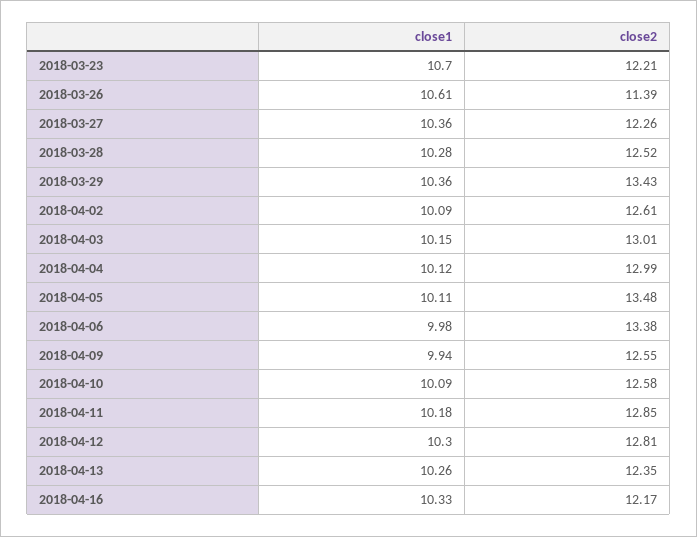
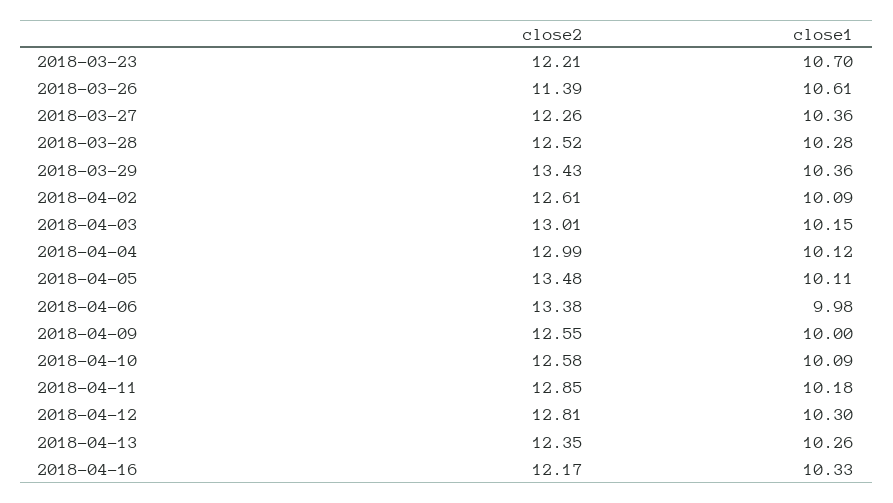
close1, 2018-04-09: 9.94 -> 10

